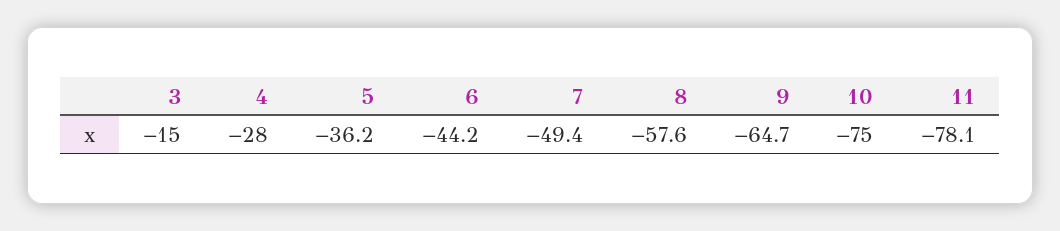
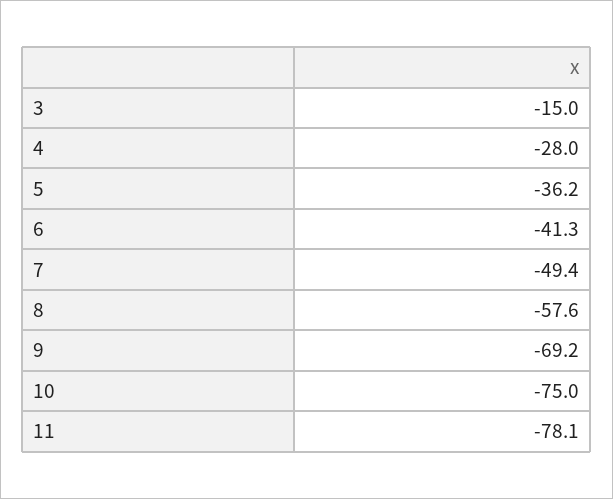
6: -44.2 -> -41.3
9: -64.7 -> -69.2

